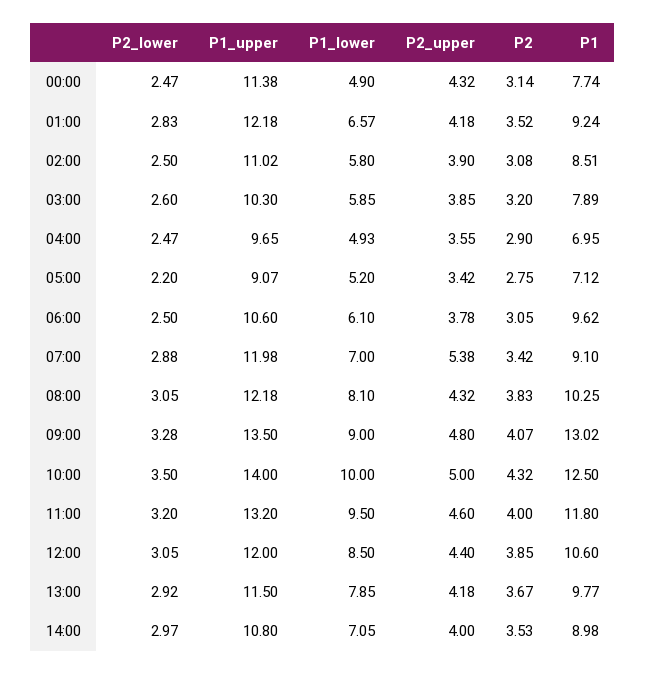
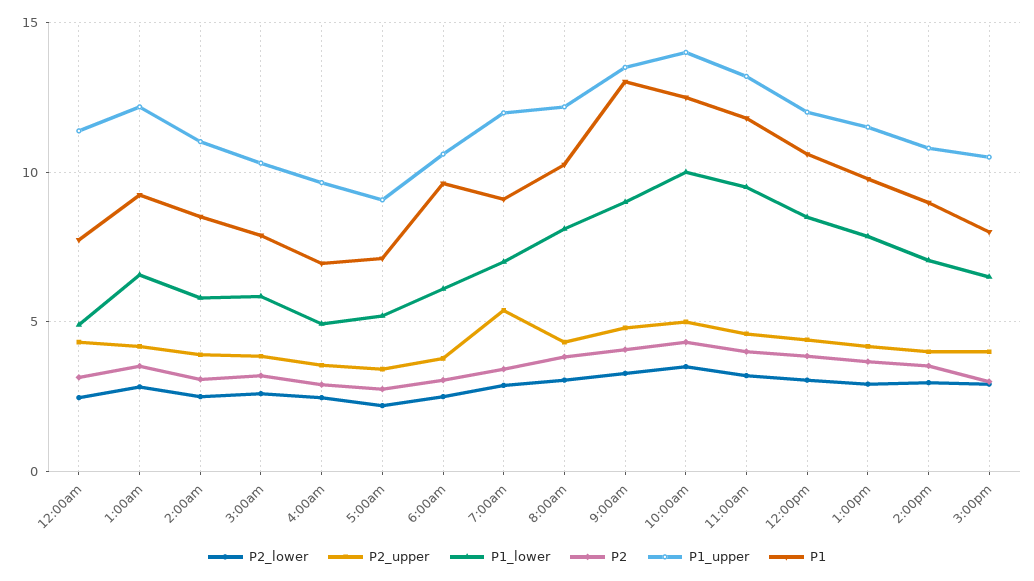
P2_lower, 3:00pm: none -> 3
P2_upper, 3:00pm: none -> 4
P1_lower, 3:00pm: none -> 6.5
P2, 3:00pm: none -> 3
P1_upper, 3:00pm: none -> 10.5
P1, 3:00pm: none -> 8

